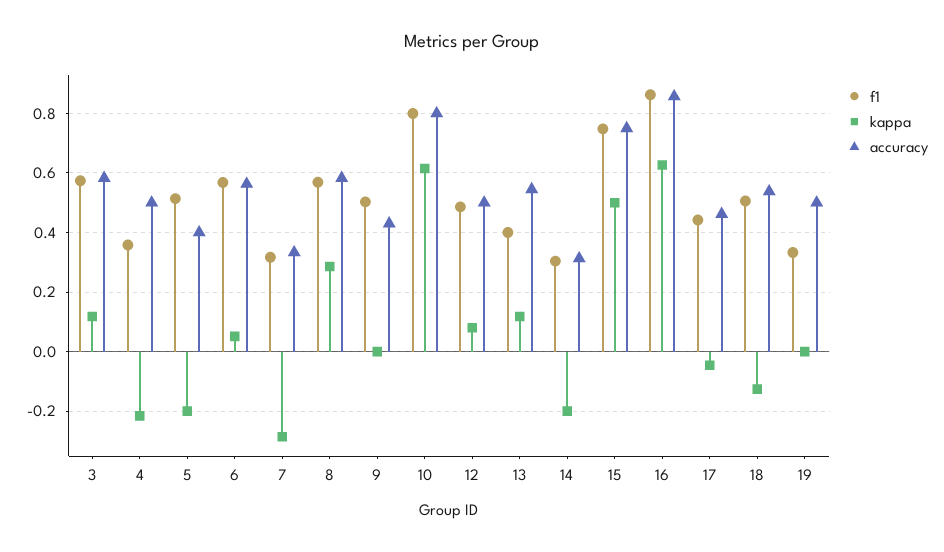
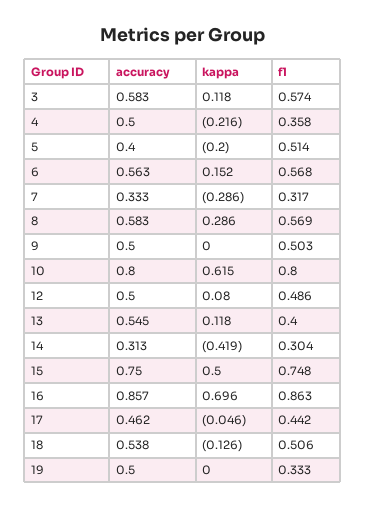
kappa, 6: 0.05 -> 0.152
accuracy, 9: 0.425 -> 0.5
kappa, 14: -0.2 -> -0.419
kappa, 16: 0.625 -> 0.696

